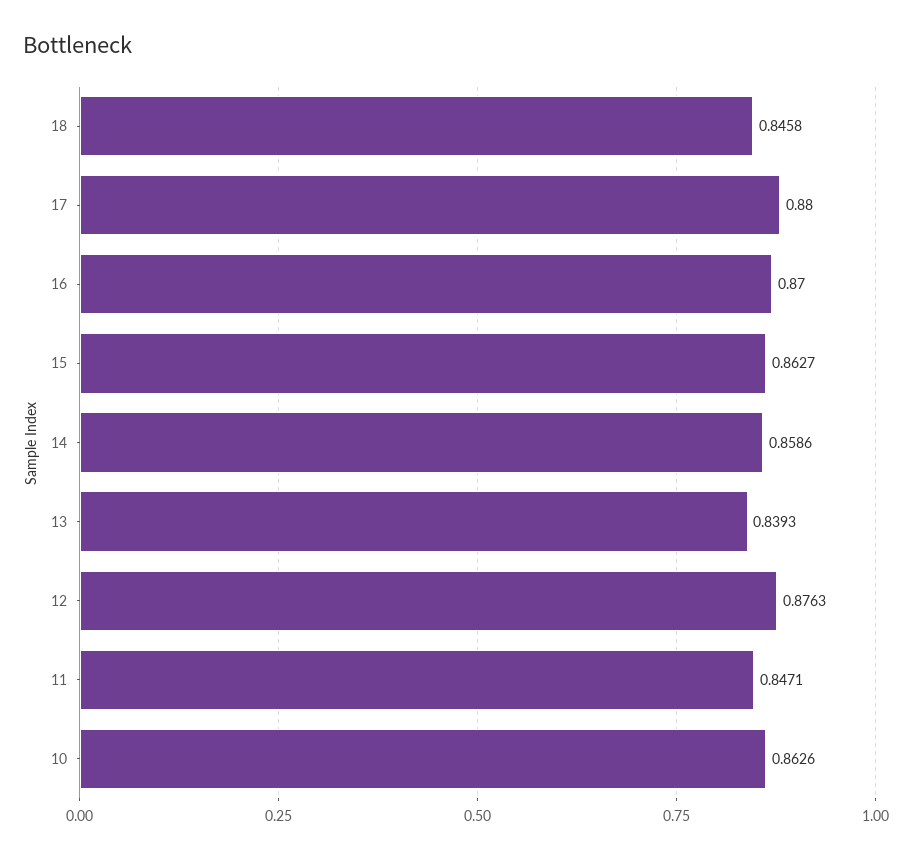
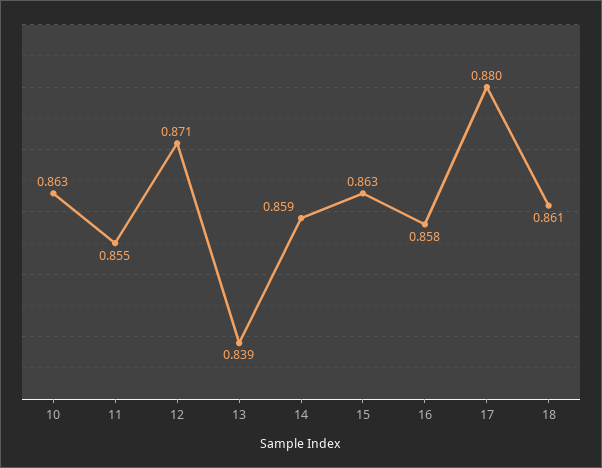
18: 0.8458 -> 0.861
16: 0.87 -> 0.858
12: 0.8763 -> 0.871
11: 0.8471 -> 0.855

